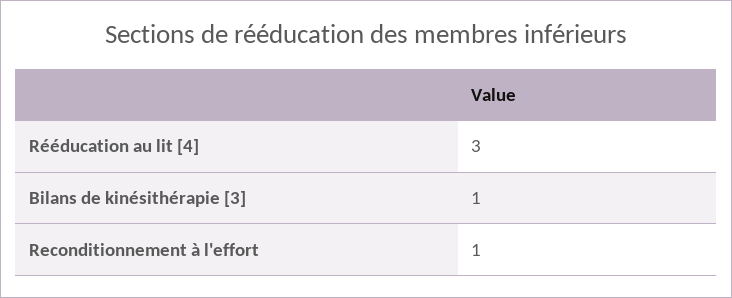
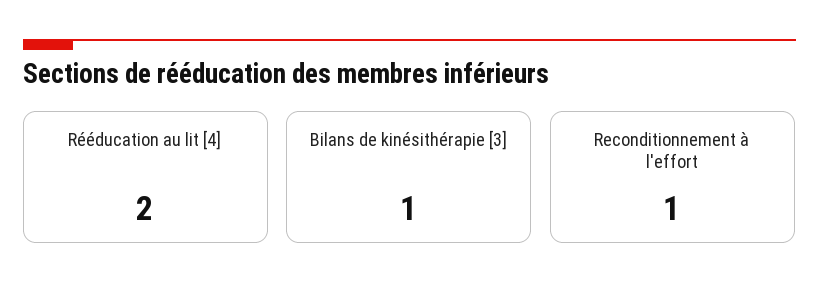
Rééducation au lit [4]: 3 -> 2

